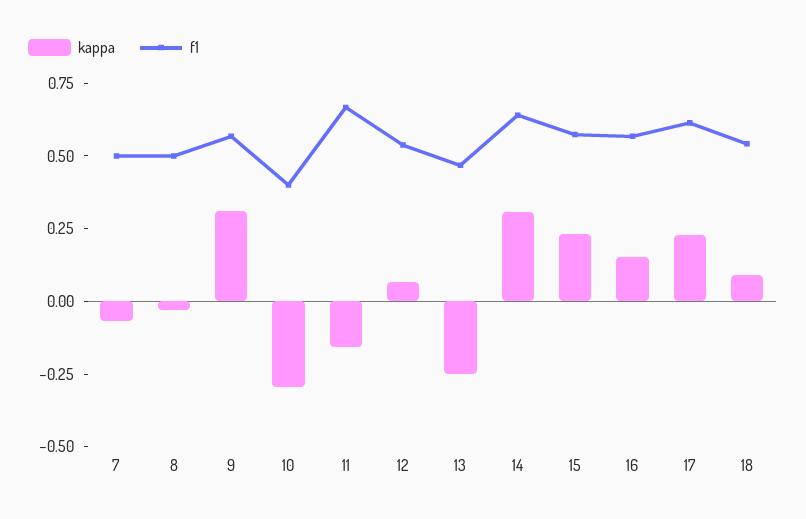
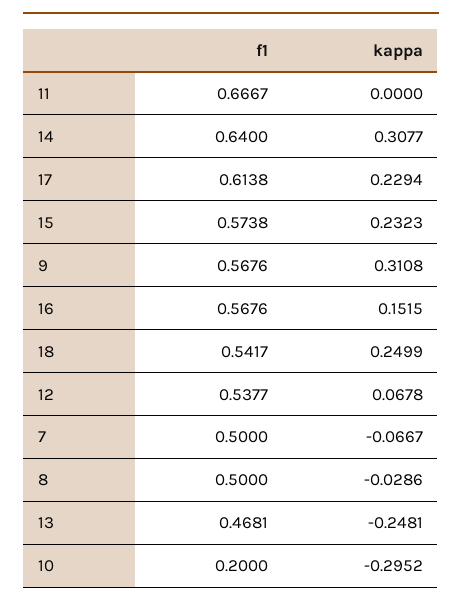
f1, 10: 0.4 -> 0.2
kappa, 11: -0.15 -> 0
kappa, 18: 0.1 -> 0.2499

